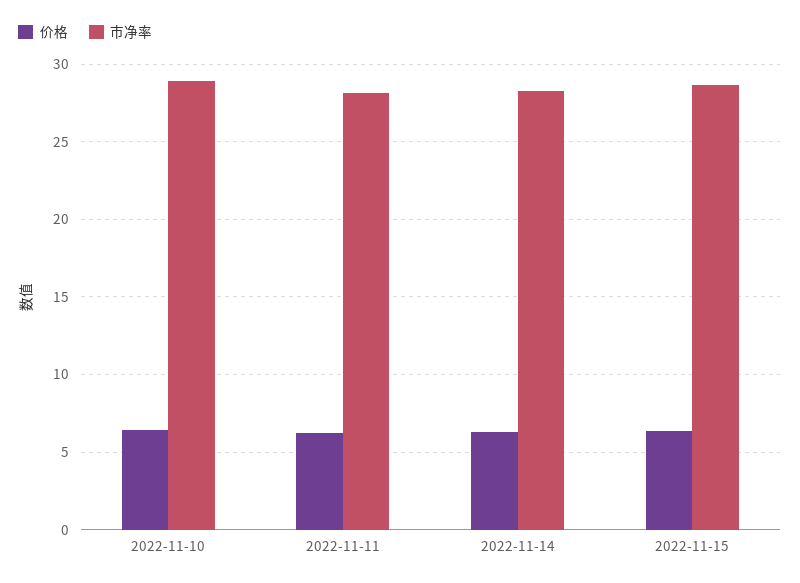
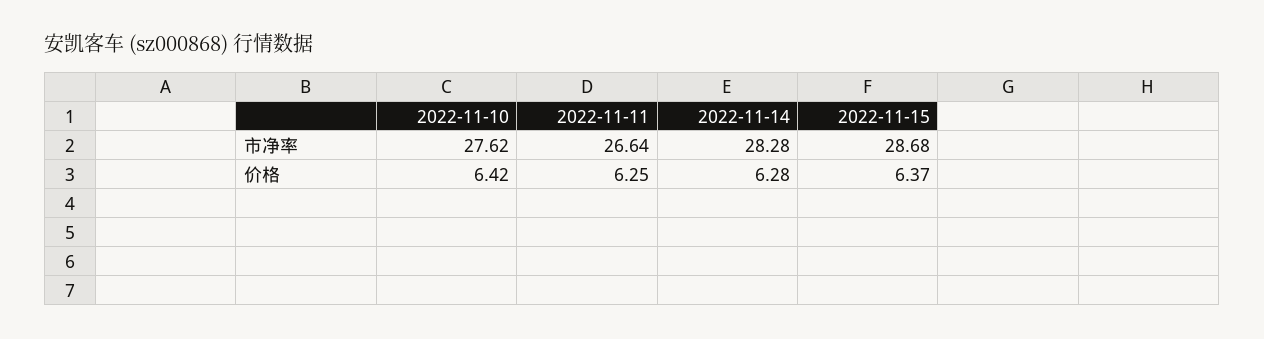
市净率, 2022-11-10: 29 -> 27.62
市净率, 2022-11-11: 28 -> 26.64

